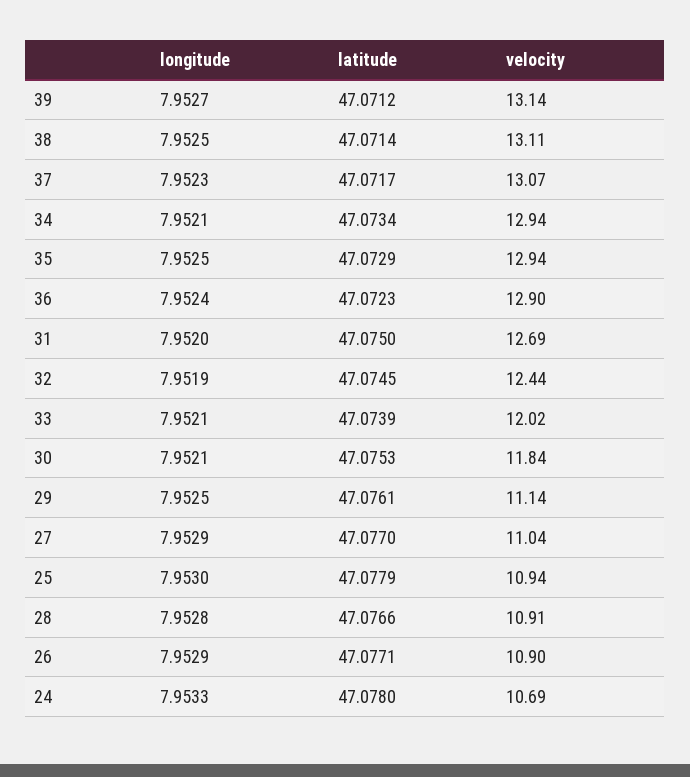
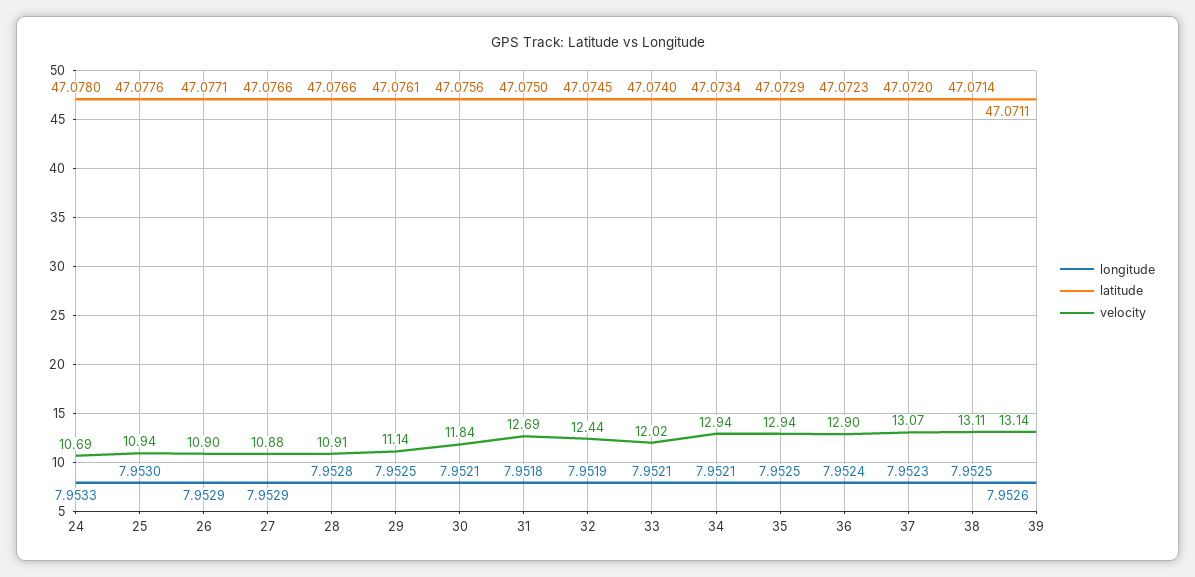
longitude, 39: 7.9527 -> 7.9526
latitude, 39: 47.0712 -> 47.0711
latitude, 37: 47.0717 -> 47.072
longitude, 31: 7.952 -> 7.9518
latitude, 33: 47.0739 -> 47.074
latitude, 30: 47.0753 -> 47.0756
latitude, 27: 47.077 -> 47.0766
velocity, 27: 11.04 -> 10.88
latitude, 25: 47.0779 -> 47.0776

